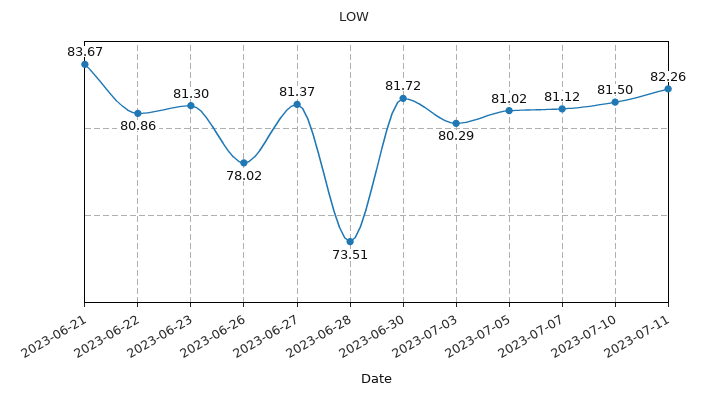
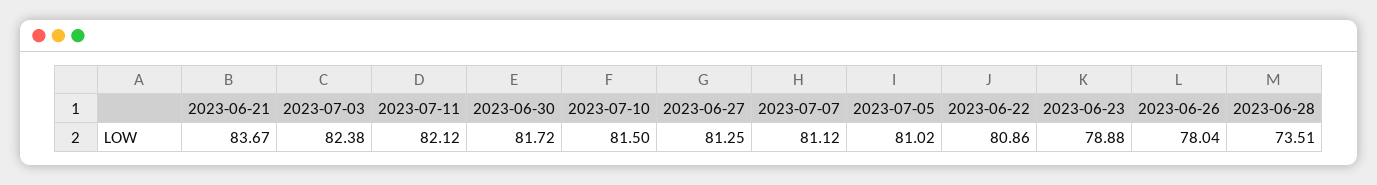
2023-06-23: 81.3 -> 78.88
2023-06-26: 78.02 -> 78.04
2023-06-27: 81.37 -> 81.25
2023-07-03: 80.29 -> 82.38
2023-07-11: 82.26 -> 82.12

